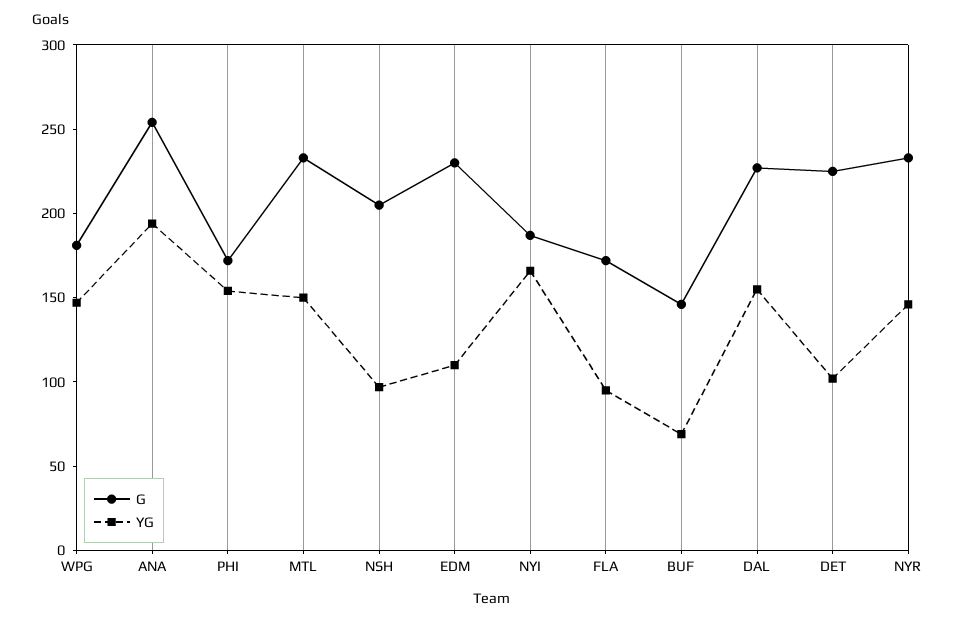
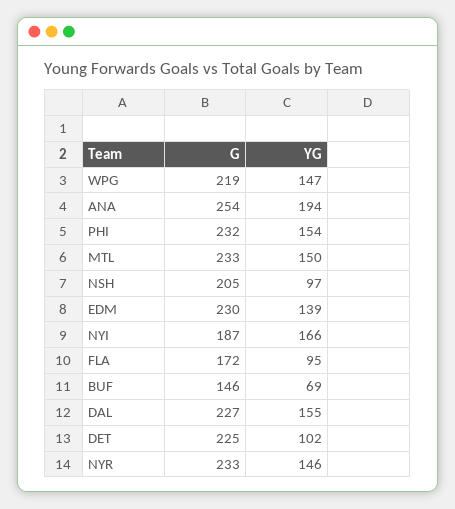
G, WPG: 180 -> 219
G, PHI: 170 -> 232
YG, EDM: 110 -> 139

